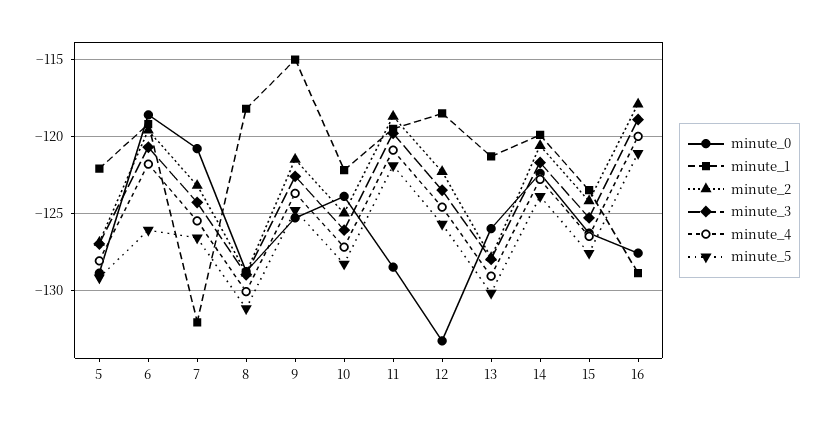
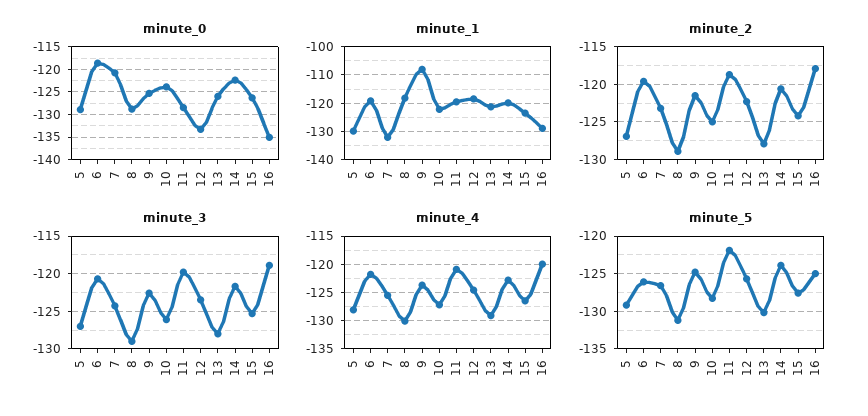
minute_1, 5: -122 -> -130
minute_1, 9: -115 -> -107.5
minute_0, 16: -127.5 -> -135
minute_5, 16: -121 -> -125

